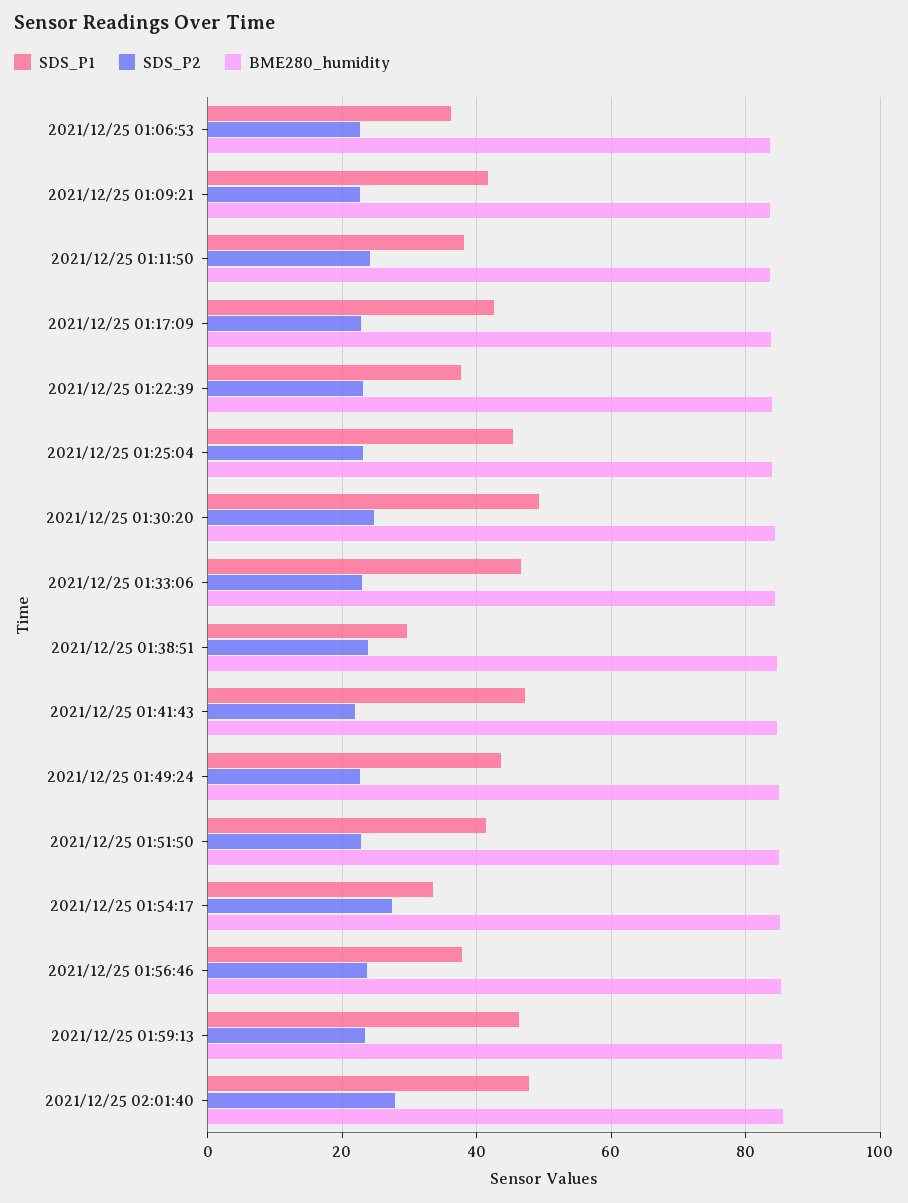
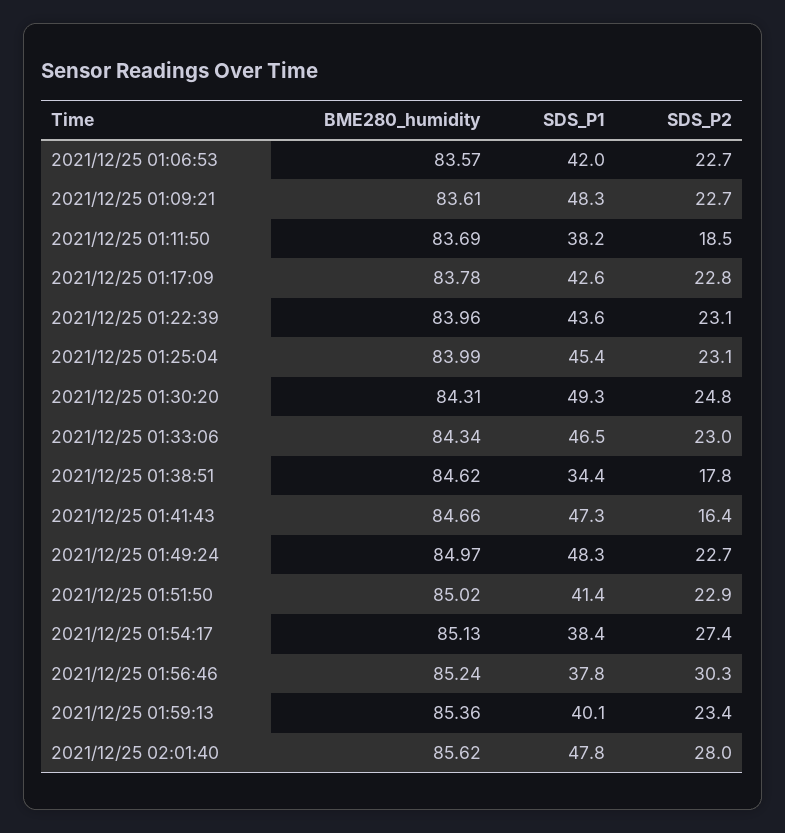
SDS_P1, 2021/12/25 01:06:53: 36 -> 42
SDS_P1, 2021/12/25 01:09:21: 42 -> 48.3
SDS_P2, 2021/12/25 01:11:50: 24 -> 18.5
SDS_P1, 2021/12/25 01:22:39: 38 -> 43.6
SDS_P1, 2021/12/25 01:38:51: 30 -> 34.4
SDS_P2, 2021/12/25 01:38:51: 24 -> 17.8
SDS_P2, 2021/12/25 01:41:43: 22 -> 16.4
SDS_P1, 2021/12/25 01:49:24: 44 -> 48.3
SDS_P1, 2021/12/25 01:54:17: 34 -> 38.4
SDS_P2, 2021/12/25 01:56:46: 24 -> 30.3
SDS_P1, 2021/12/25 01:59:13: 46 -> 40.1

